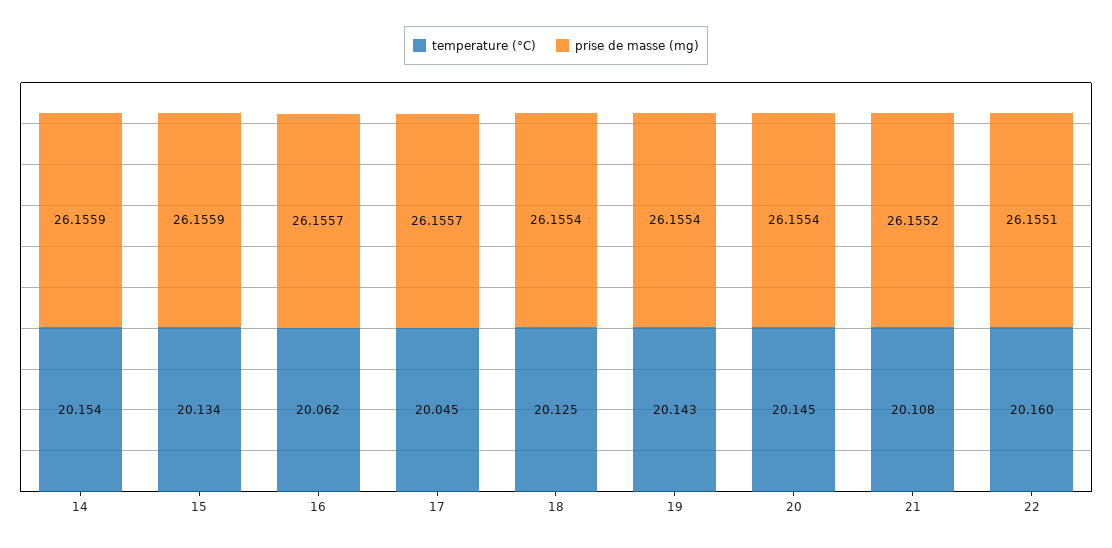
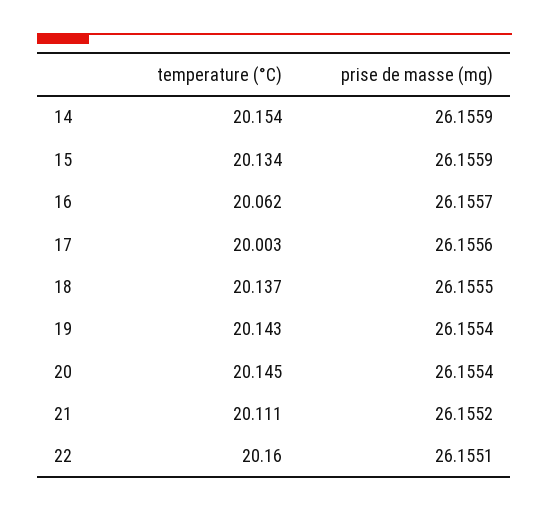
temperature (°C), 17: 20.045 -> 20.003
prise de masse (mg), 17: 26.1557 -> 26.1556
temperature (°C), 18: 20.125 -> 20.137
prise de masse (mg), 18: 26.1554 -> 26.1555
temperature (°C), 21: 20.108 -> 20.111

